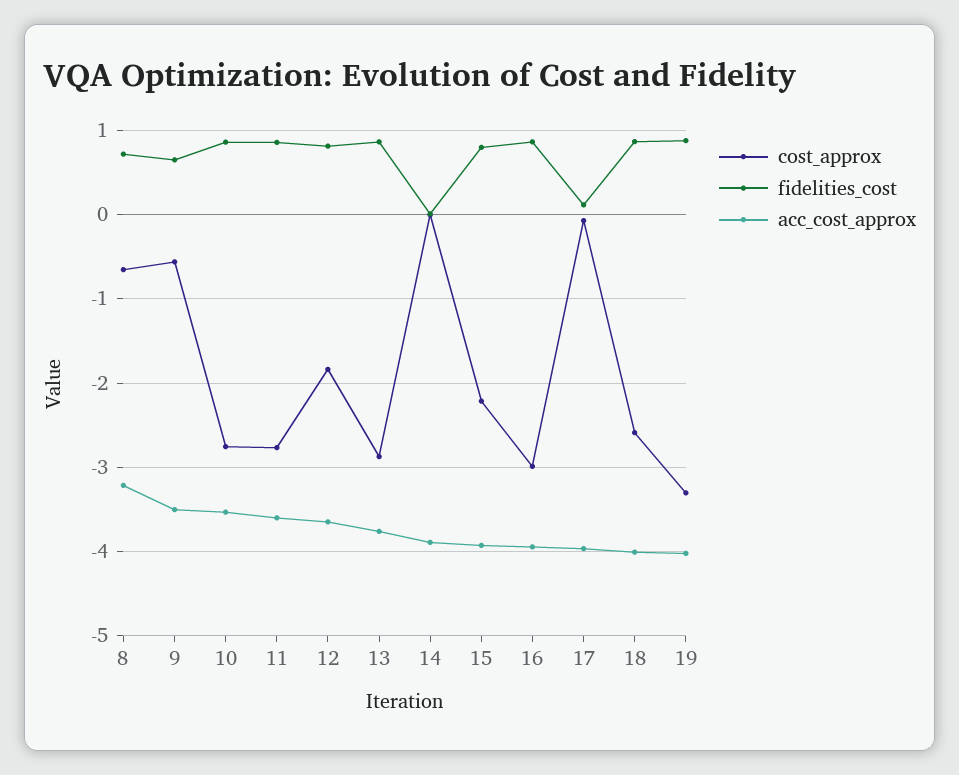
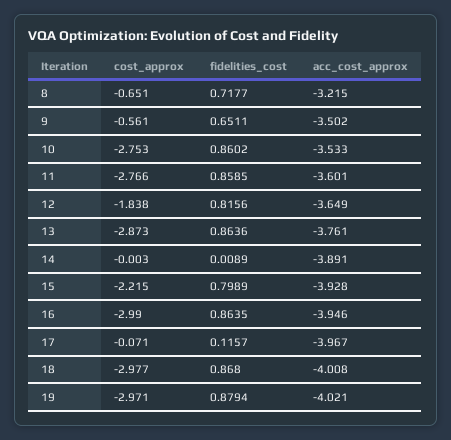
cost_approx, 18: -2.6 -> -2.977
cost_approx, 19: -3.3 -> -2.971

